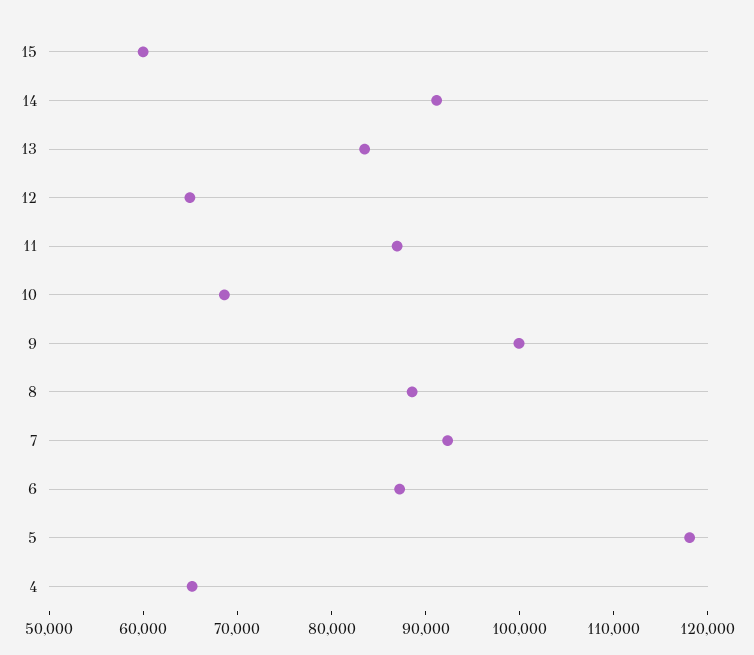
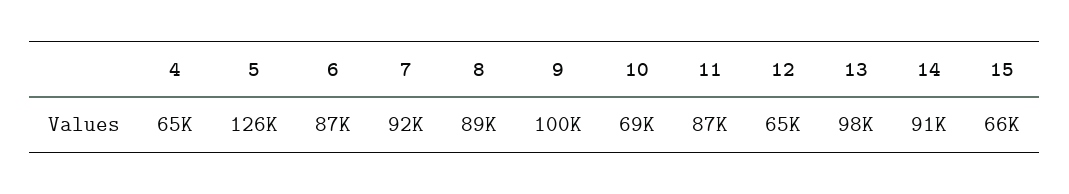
15: 60000 -> 66000
13: 84000 -> 98000
5: 118000 -> 126000

